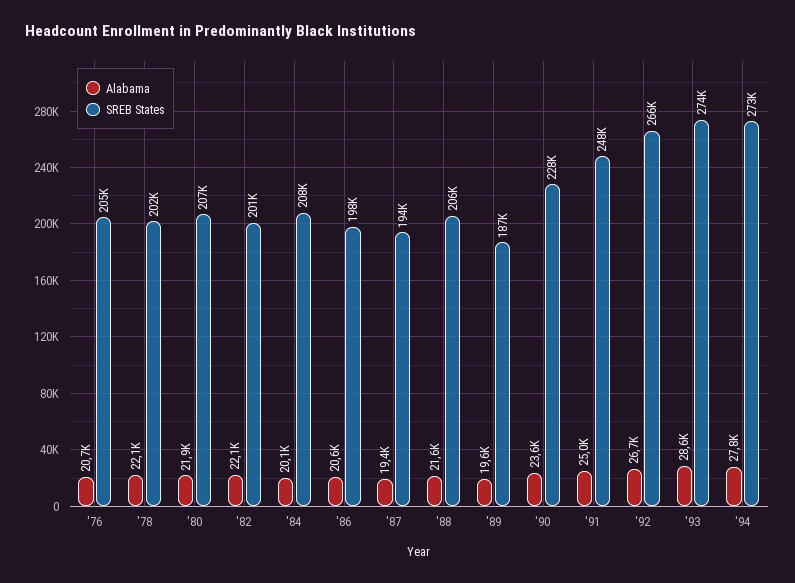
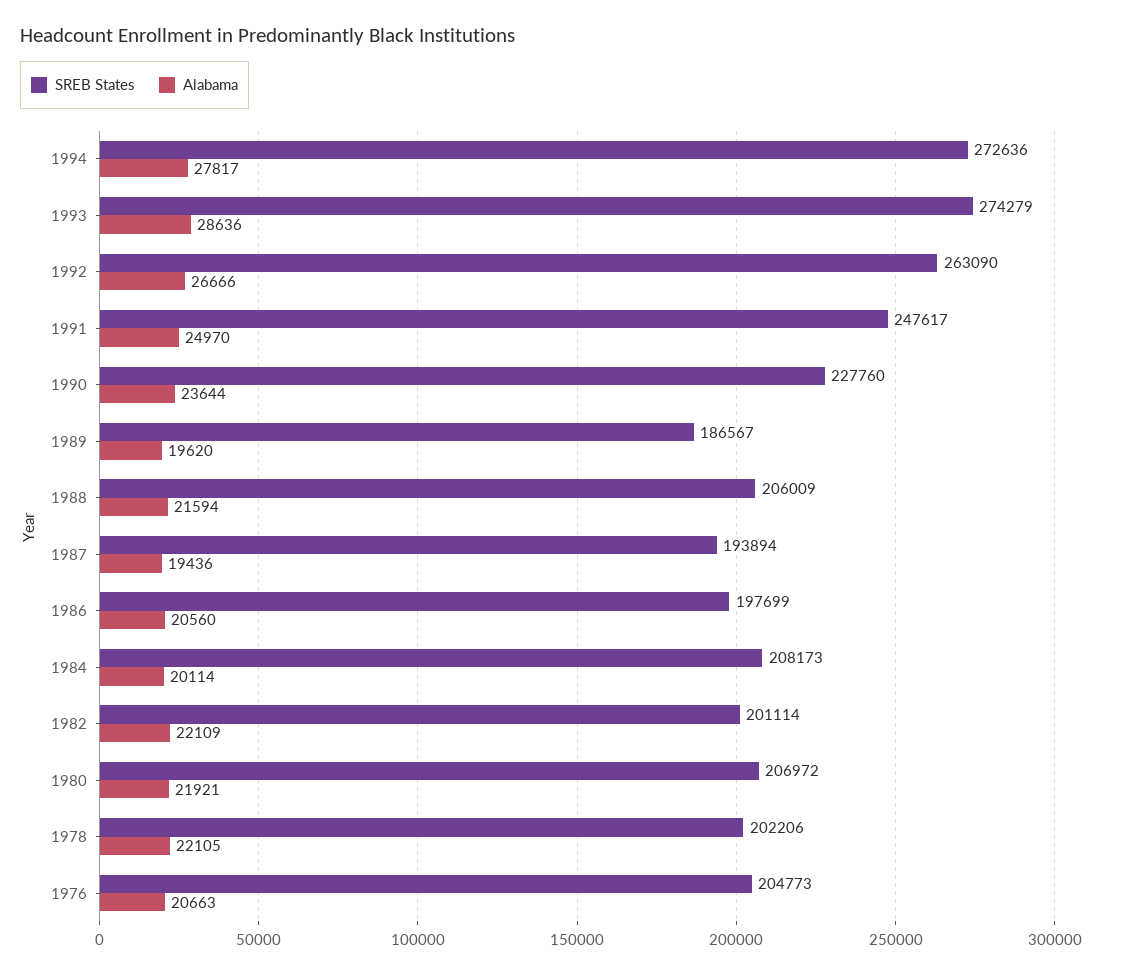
SREB States, '92: 266000 -> 263090

